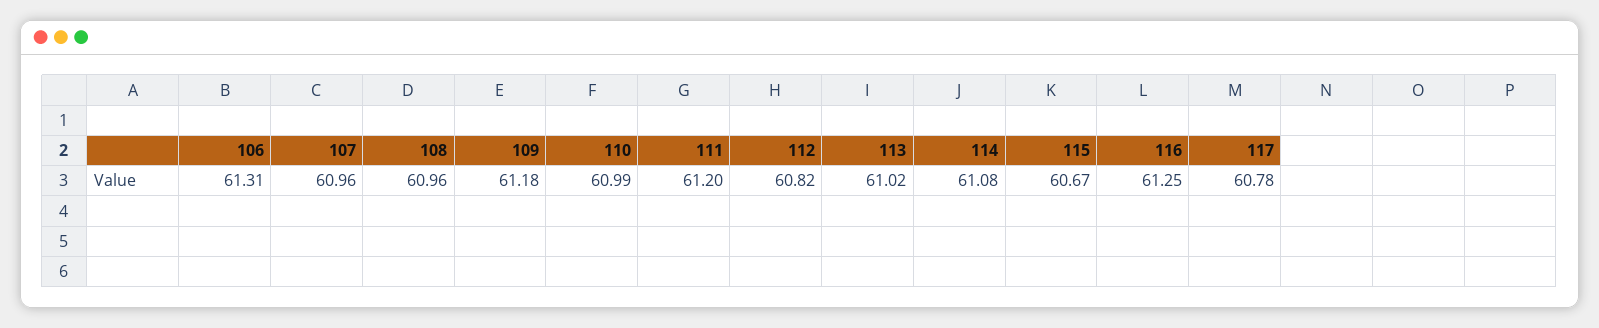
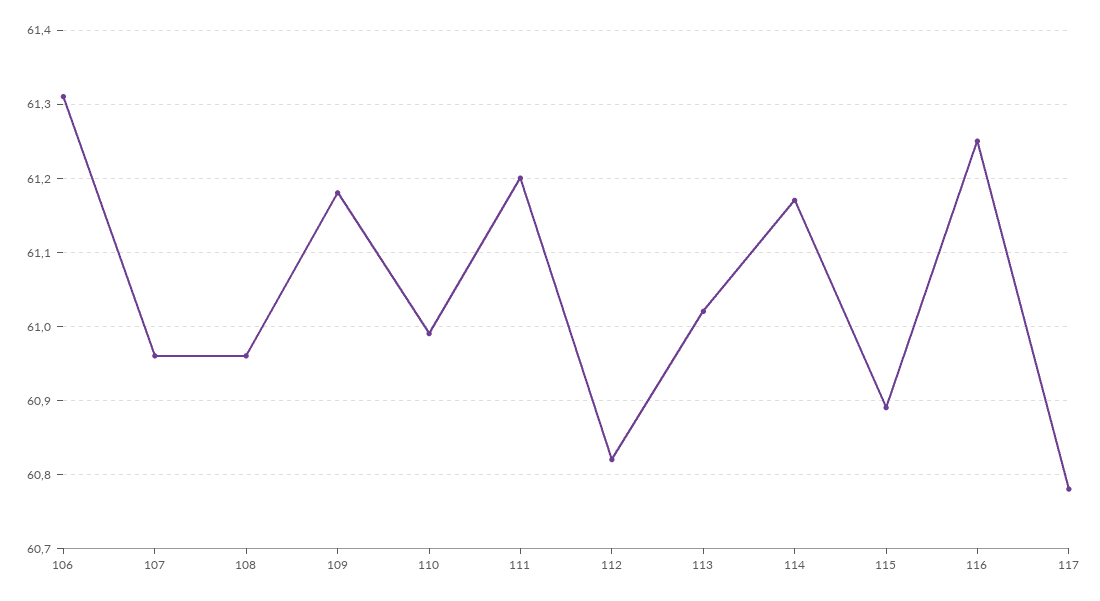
114: 61.08 -> 61.17
115: 60.67 -> 60.89

